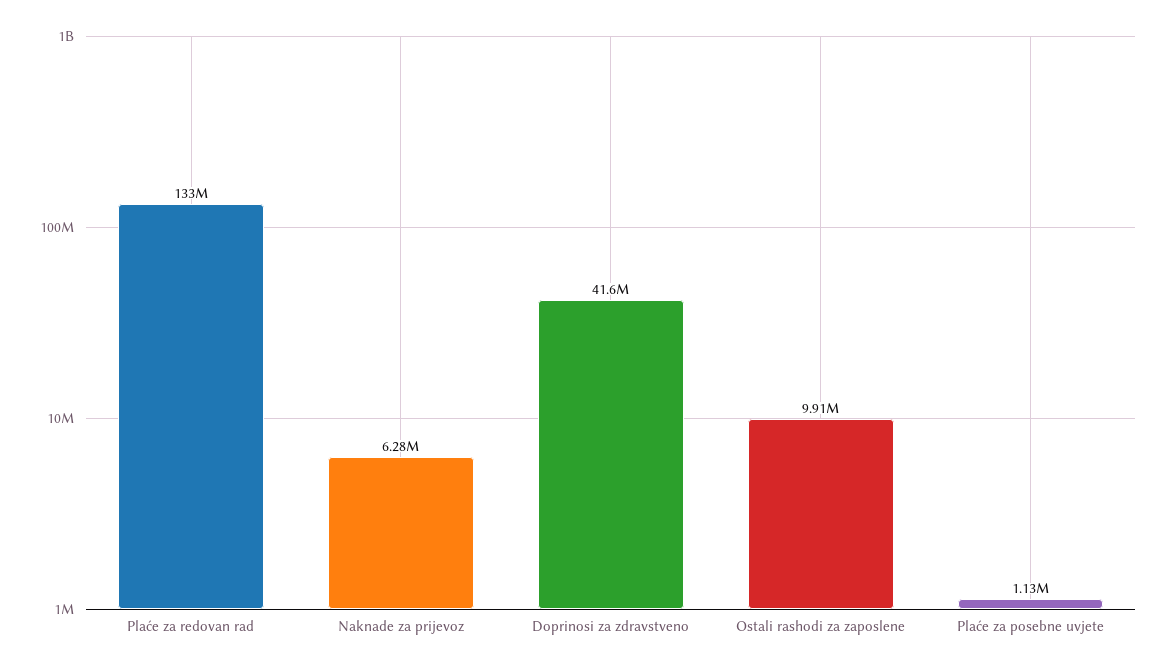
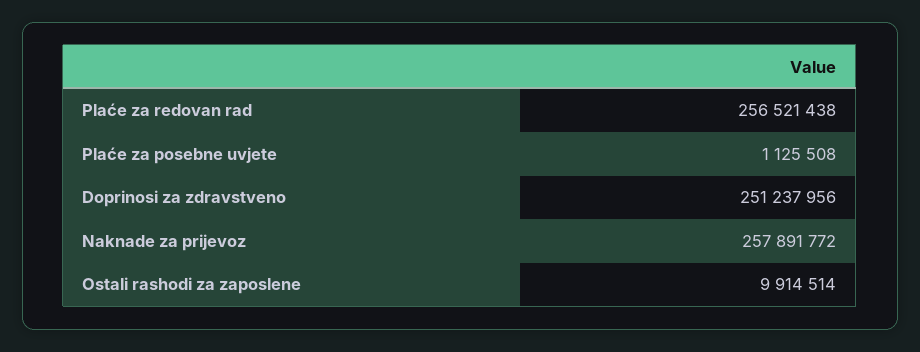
Plaće za redovan rad: 133000000 -> 256521438
Naknade za prijevoz: 6280000 -> 257891772
Doprinosi za zdravstveno: 41600000 -> 251237956

